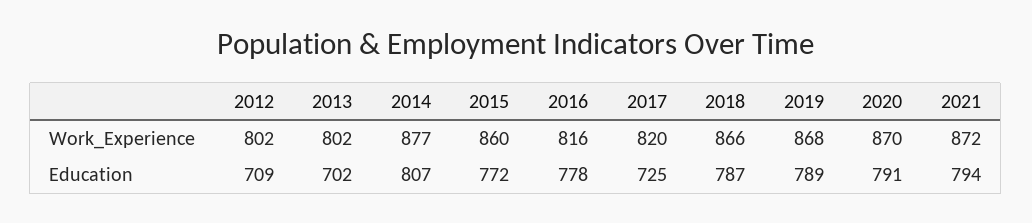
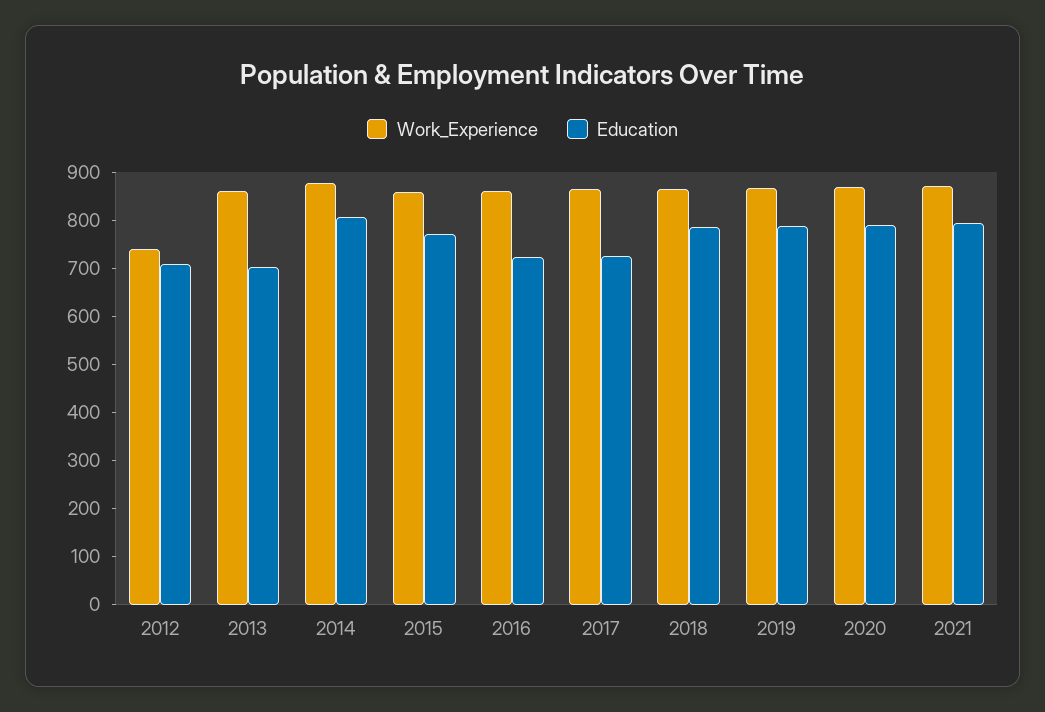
Work_Experience, 2012: 802 -> 740
Work_Experience, 2013: 802 -> 860
Work_Experience, 2016: 816 -> 860
Work_Experience, 2017: 820 -> 860
Education, 2016: 778 -> 720

